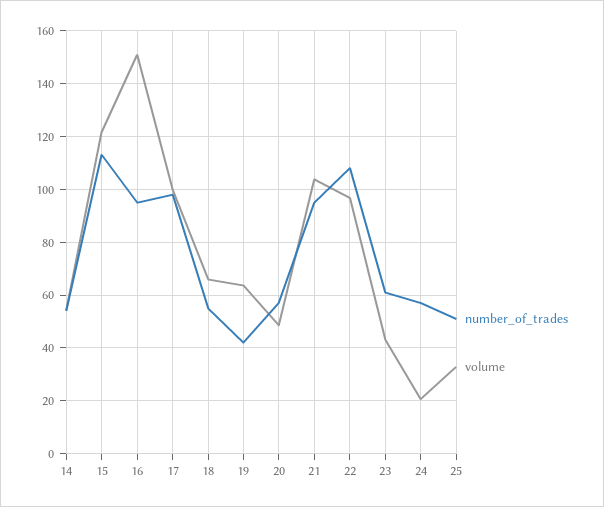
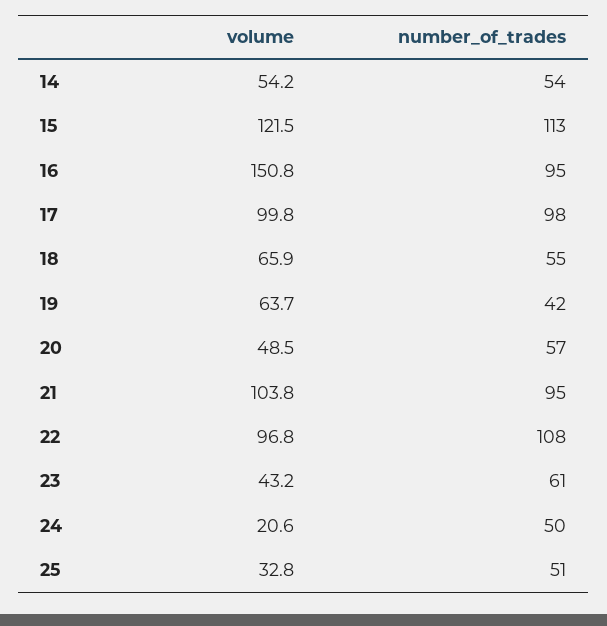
number_of_trades, 24: 57.5 -> 50

